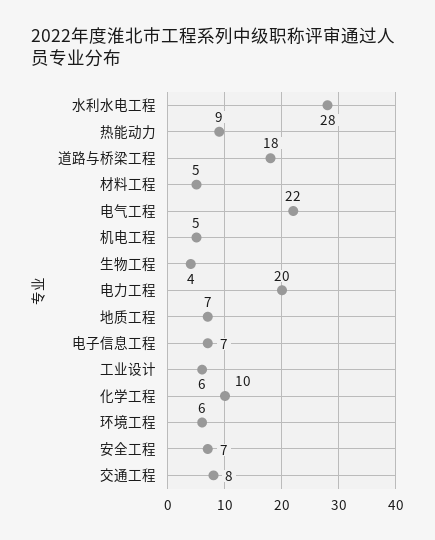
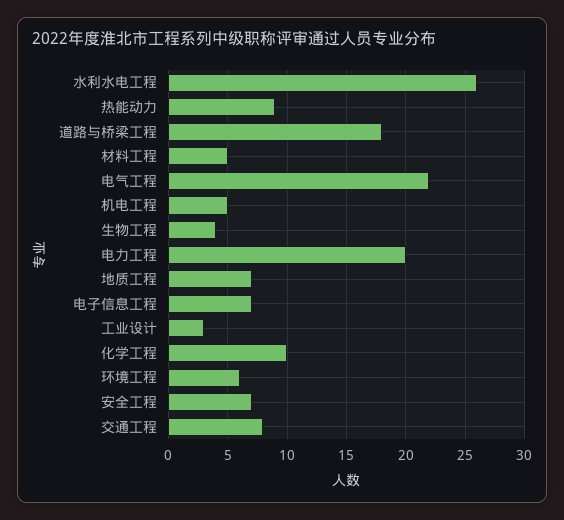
水利水电工程: 28 -> 26
工业设计: 6 -> 3

